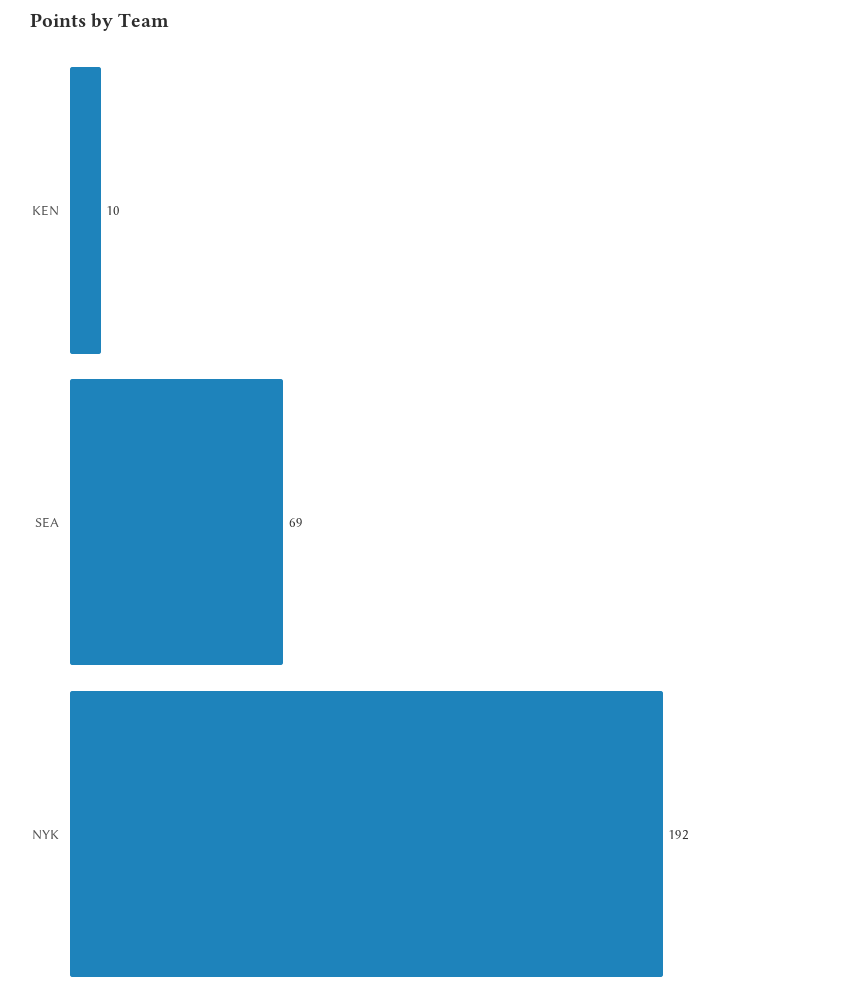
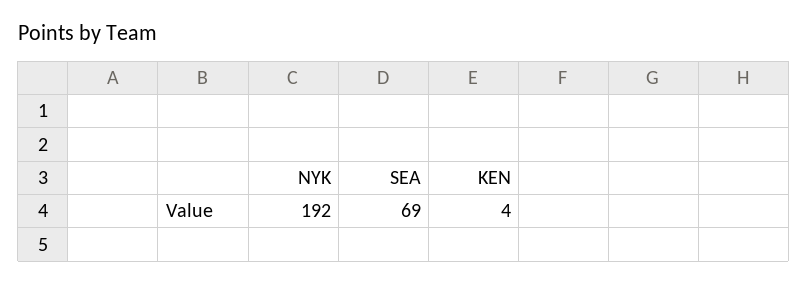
KEN: 10 -> 4

